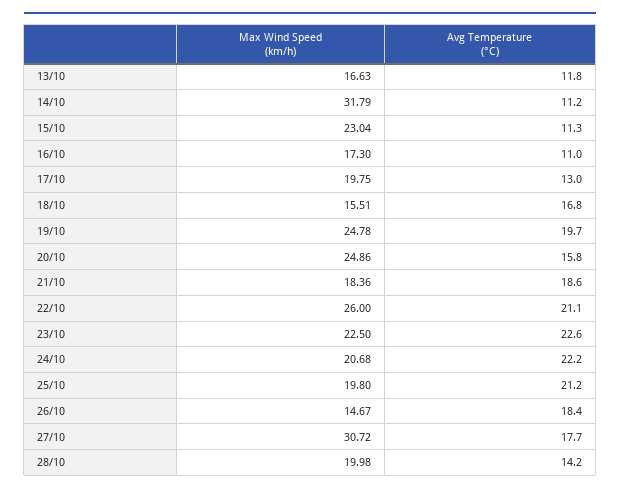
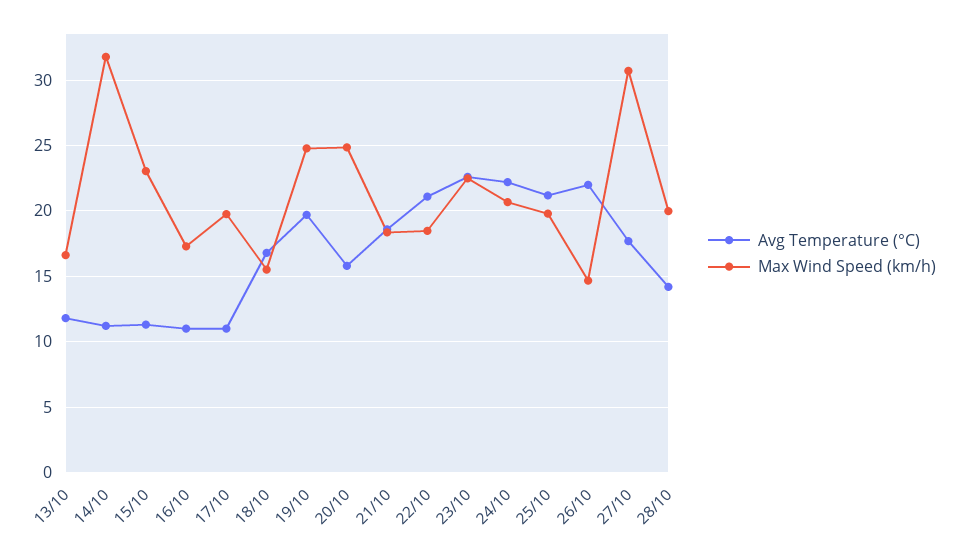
Avg Temperature (°C), 17/10: 13 -> 11
Max Wind Speed (km/h), 22/10: 26 -> 18.5
Avg Temperature (°C), 26/10: 18.4 -> 22

